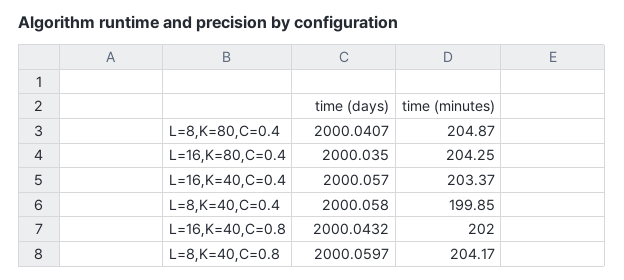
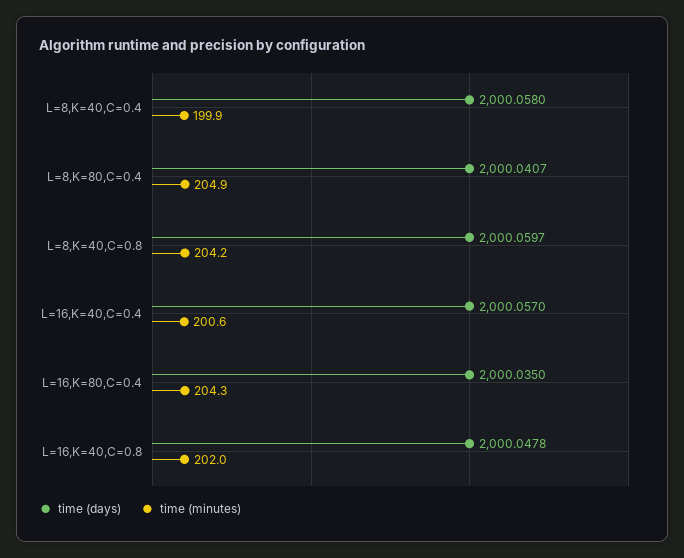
time (minutes), L=16,K=40,C=0.4: 203.37 -> 200.6
time (days), L=16,K=40,C=0.8: 2000.0432 -> 2000.0478

